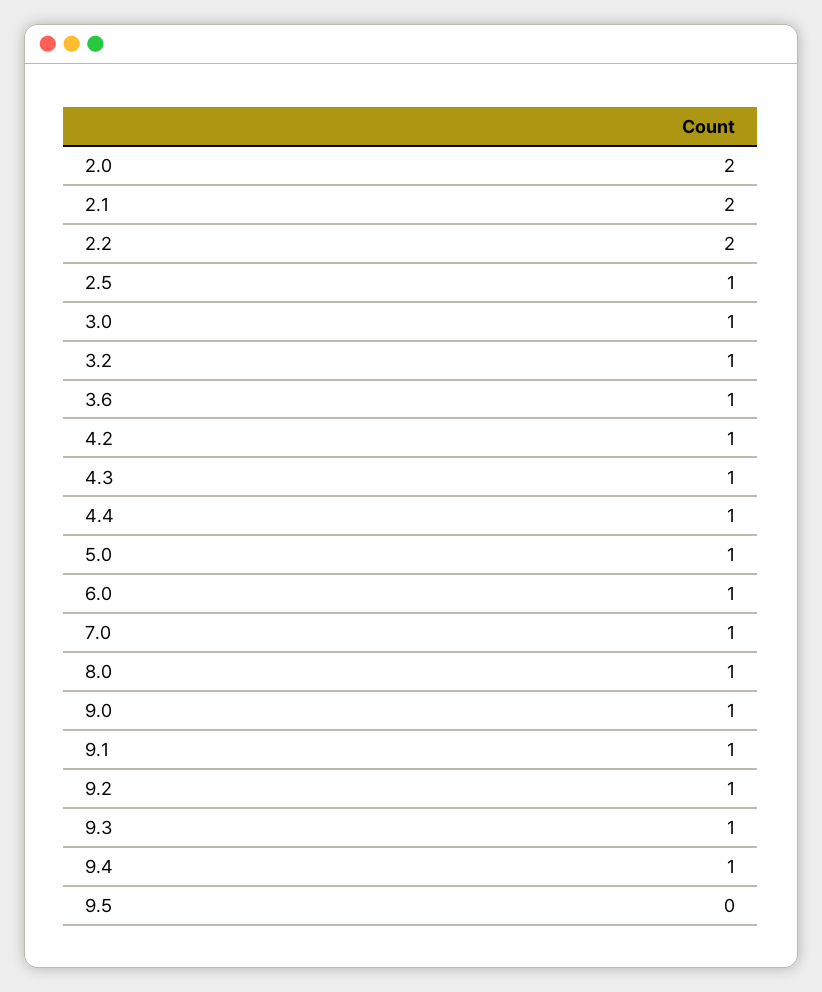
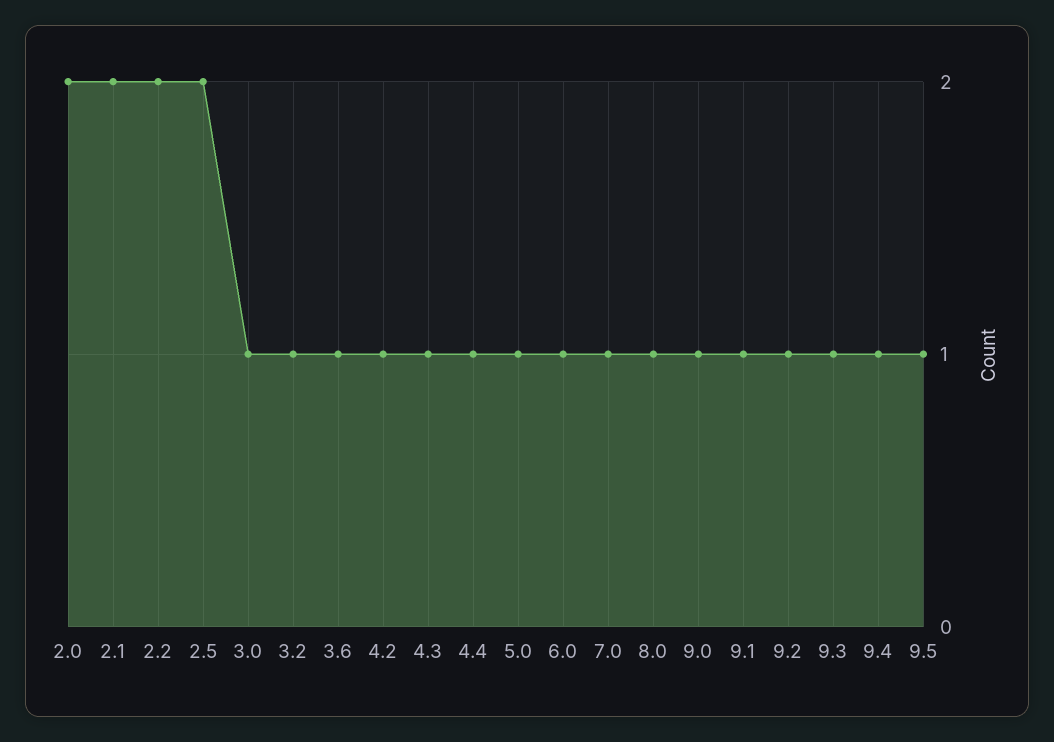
2.5: 1 -> 2
9.5: 0 -> 1

